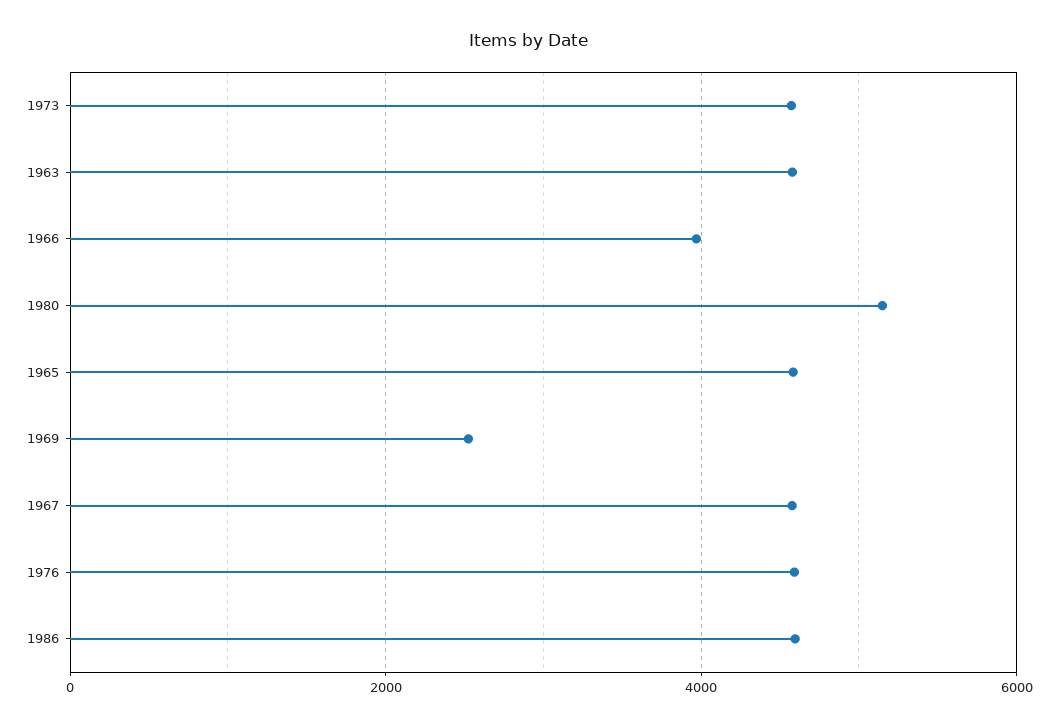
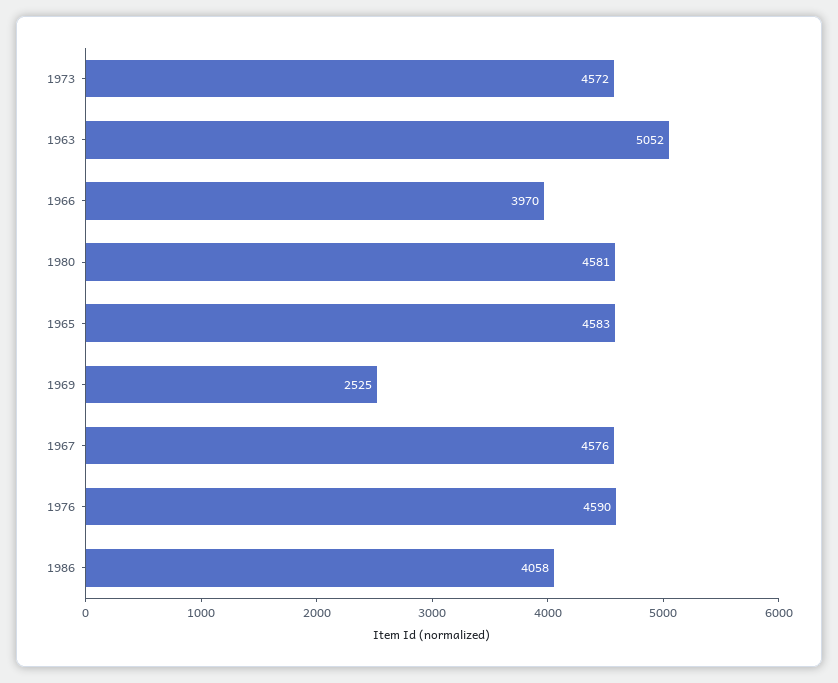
1963: 4600 -> 5052
1980: 5200 -> 4581
1986: 4600 -> 4058

